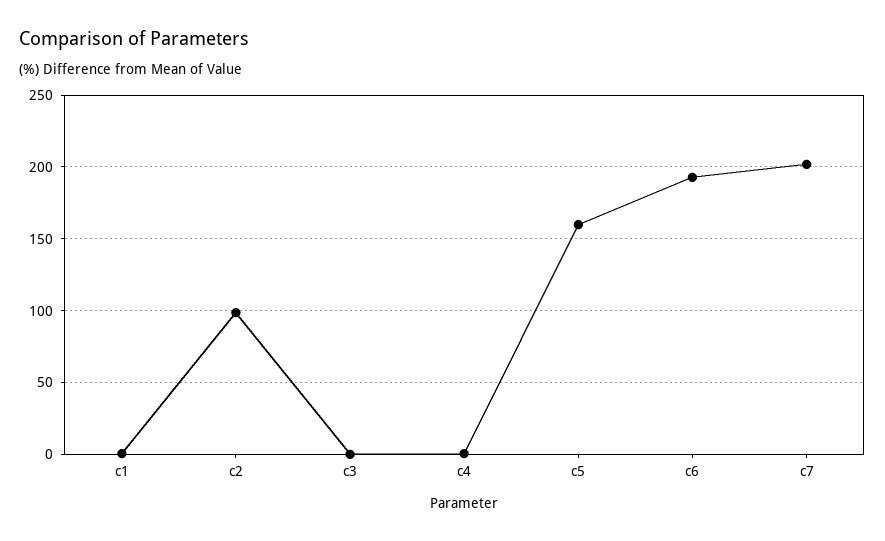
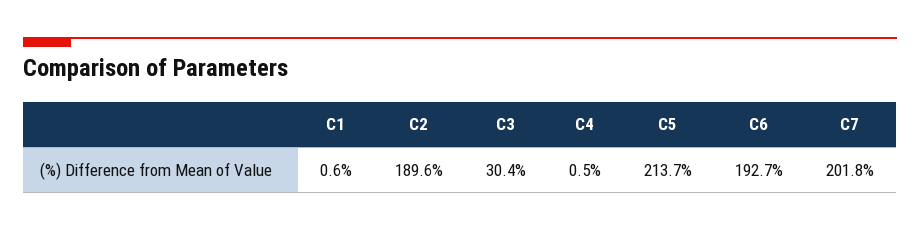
c2: 100 -> 189.6
c3: 0 -> 30.4
c5: 160 -> 213.7

